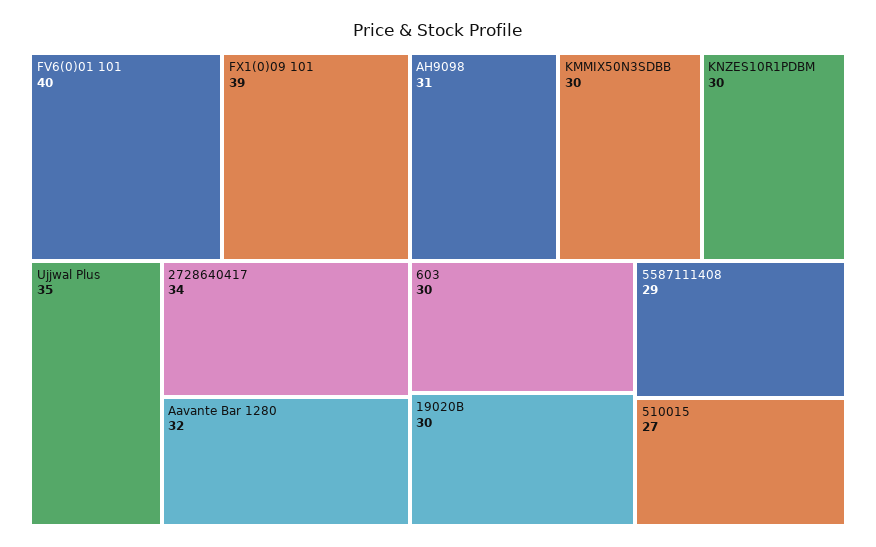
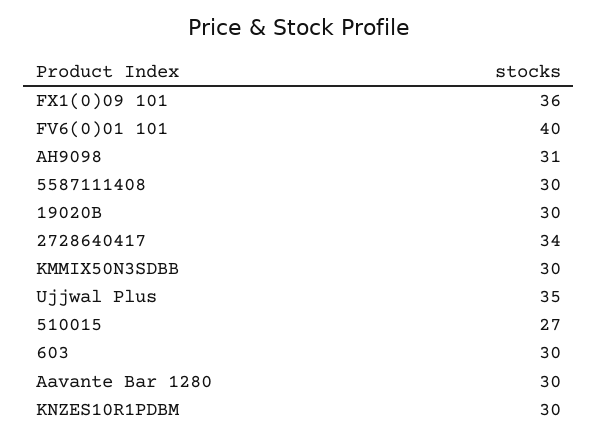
FX1(0)09 101: 39 -> 36
Aavante Bar 1280: 32 -> 30
5587111408: 29 -> 30

